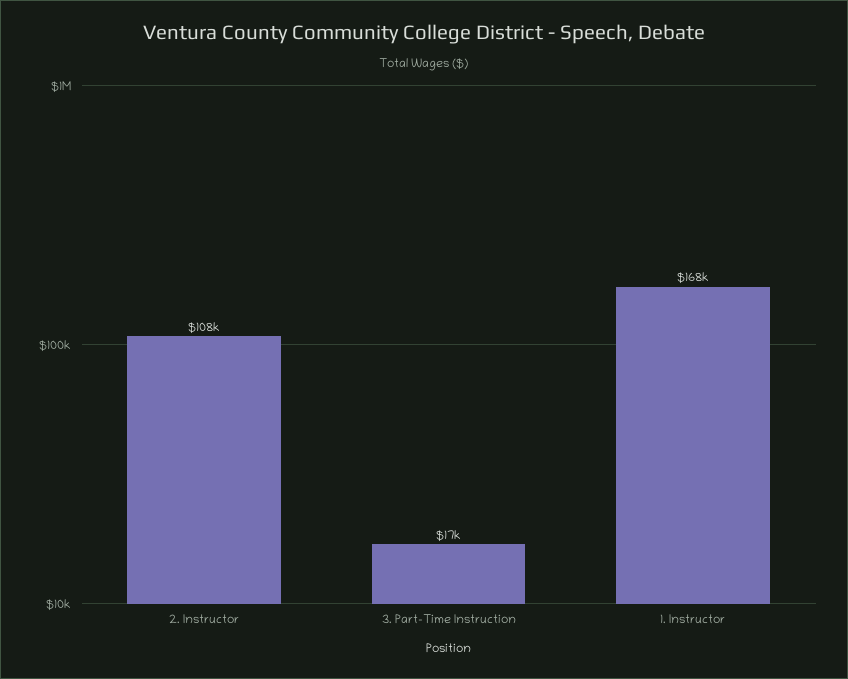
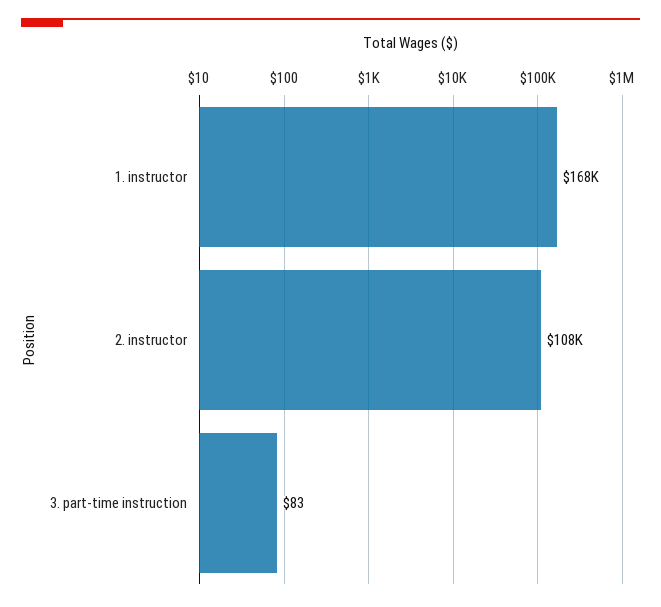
3. Part-Time Instruction: 17000 -> 83

